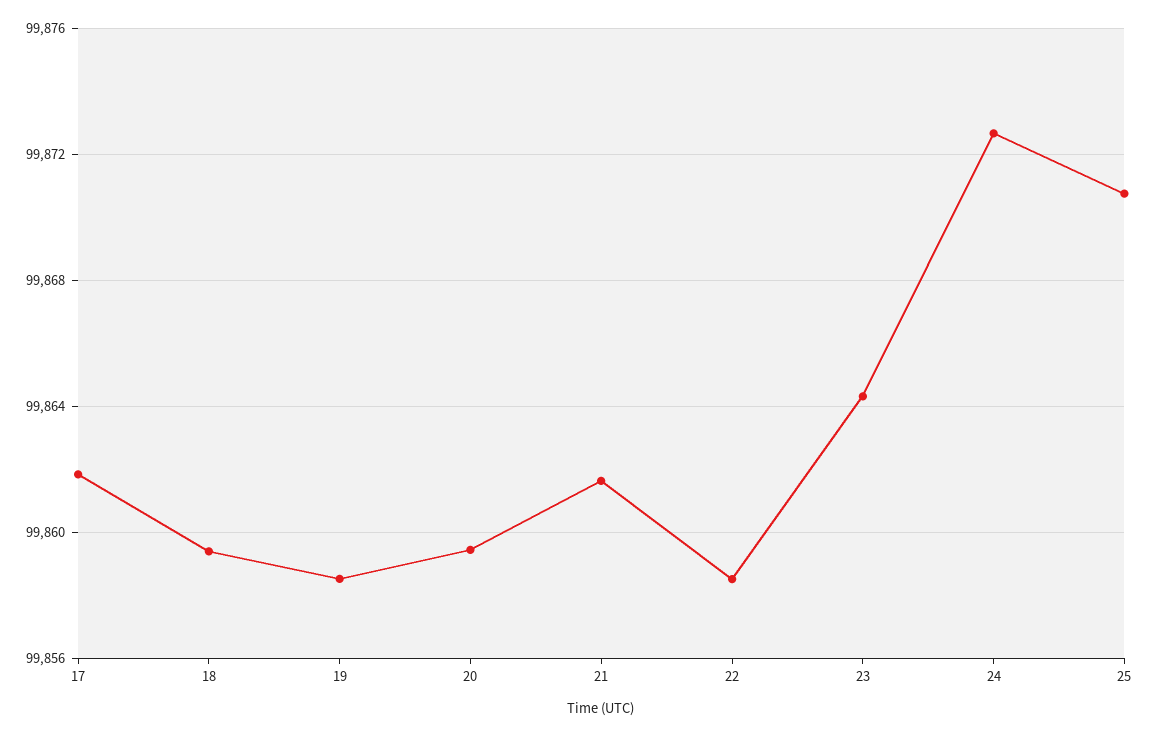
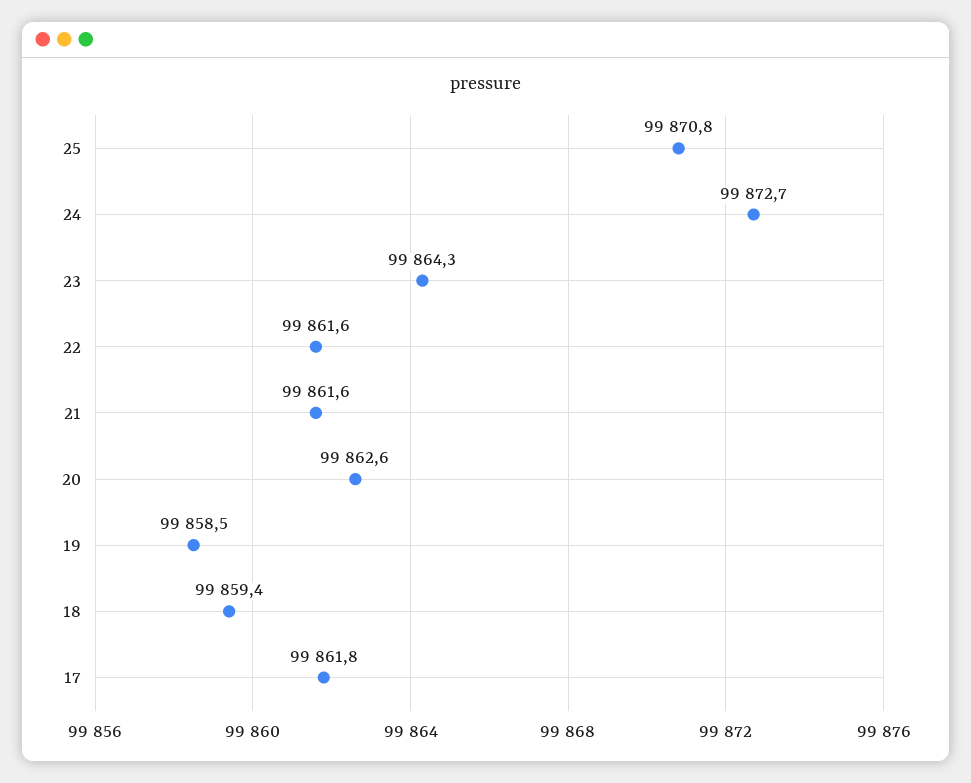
20: 99859.5 -> 99862.6
22: 99858.5 -> 99861.6

